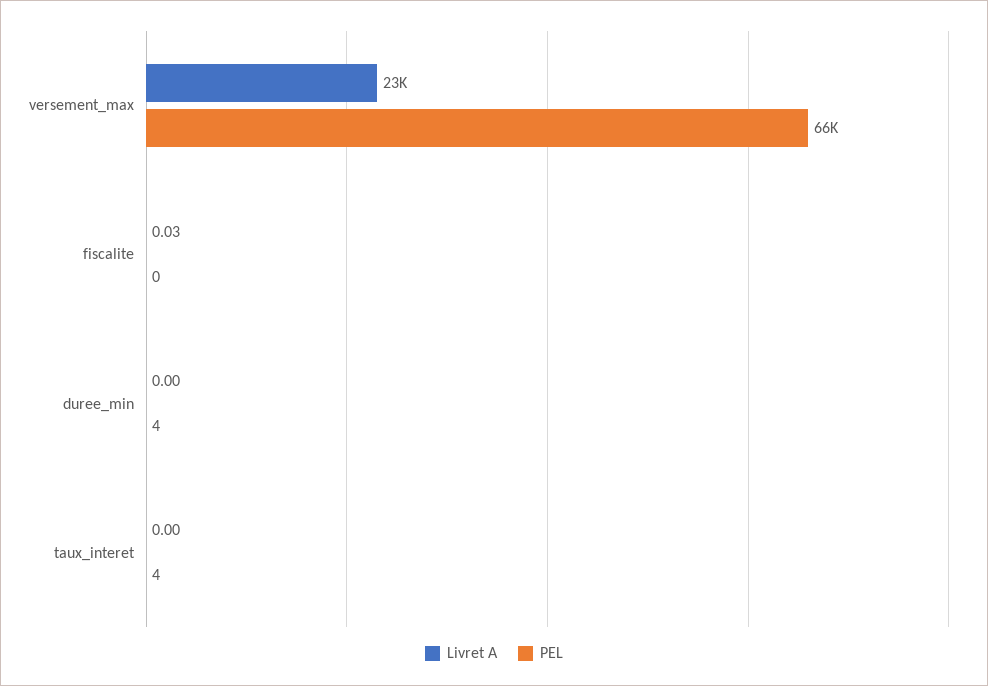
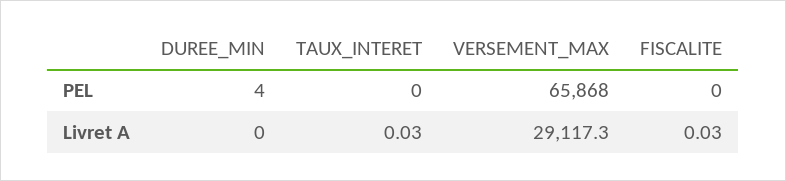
Livret A, versement_max: 23000 -> 29117.3
Livret A, taux_interet: 0 -> 0.03
PEL, taux_interet: 4 -> 0

